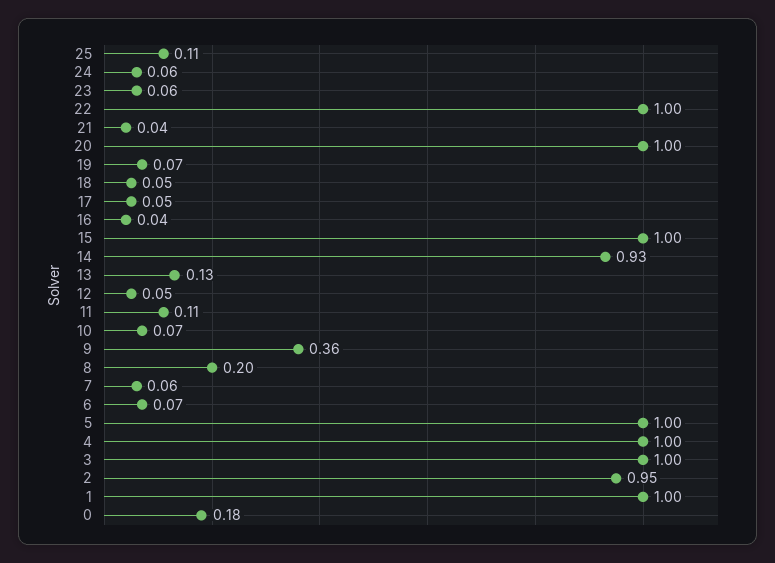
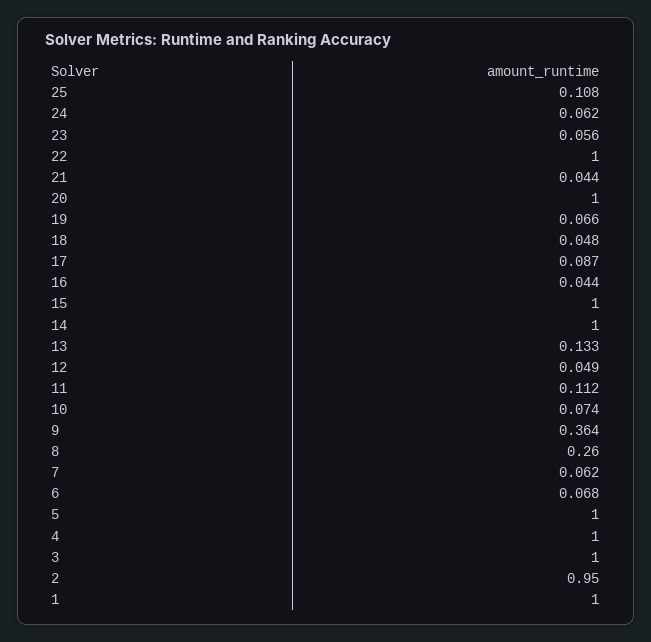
17: 0.05 -> 0.087
14: 0.93 -> 1
8: 0.2 -> 0.26
0: 0.18 -> none

